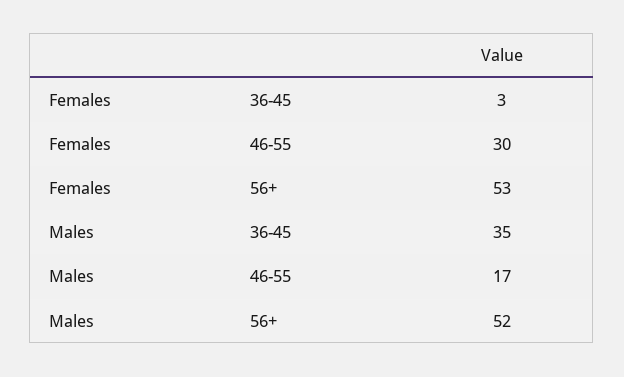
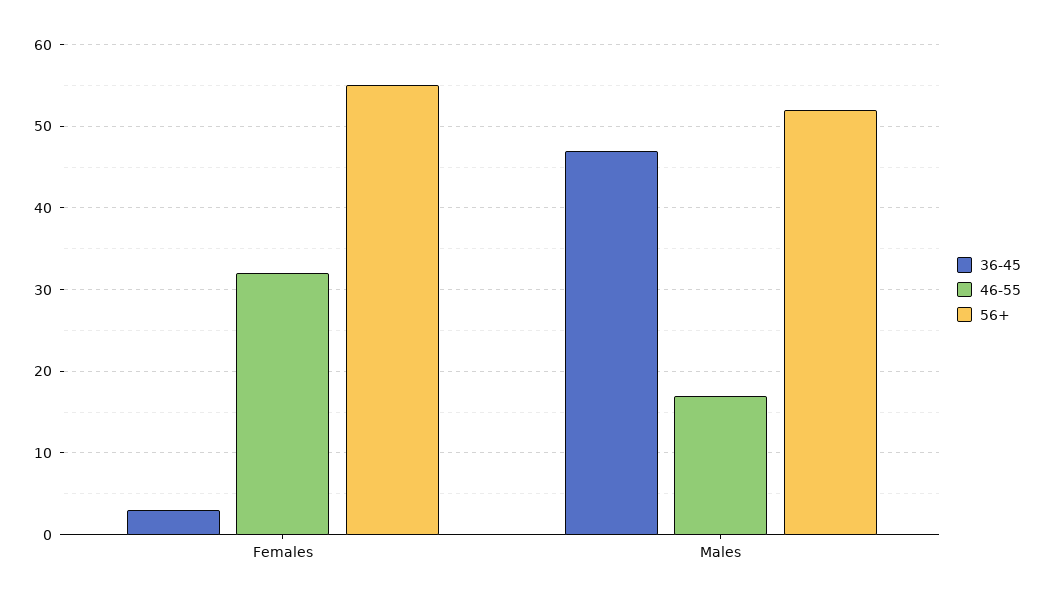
46-55, Females: 30 -> 32
56+, Females: 53 -> 55
36-45, Males: 35 -> 47

